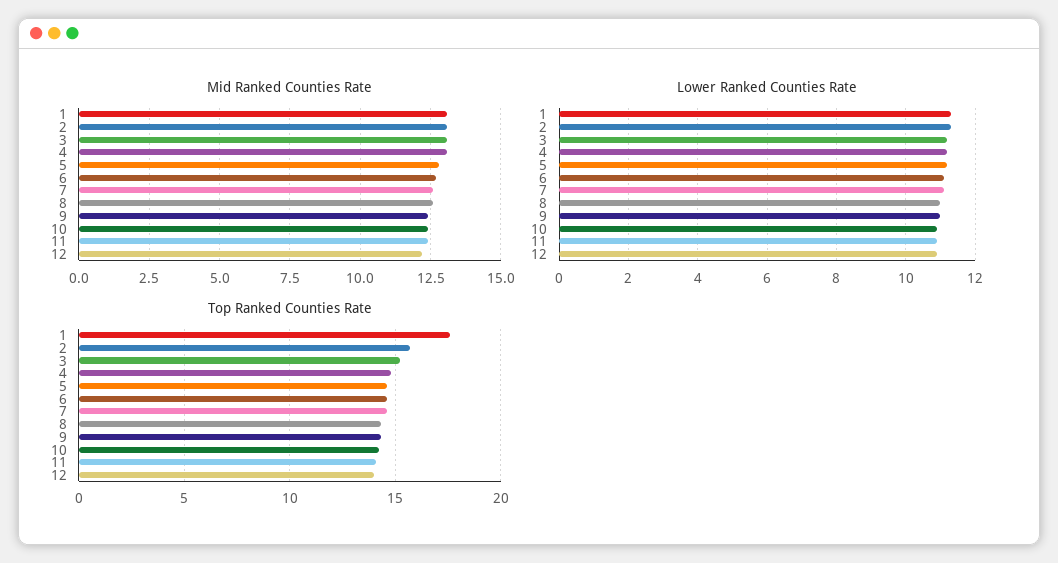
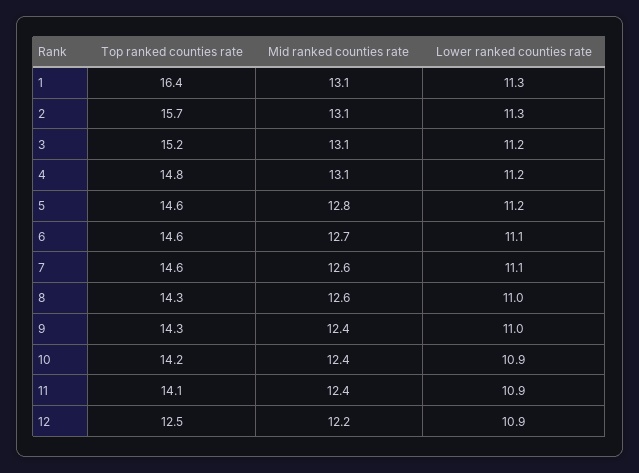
Top Ranked Counties Rate, 1: 17.5 -> 16.4
Top Ranked Counties Rate, 12: 14 -> 12.5

